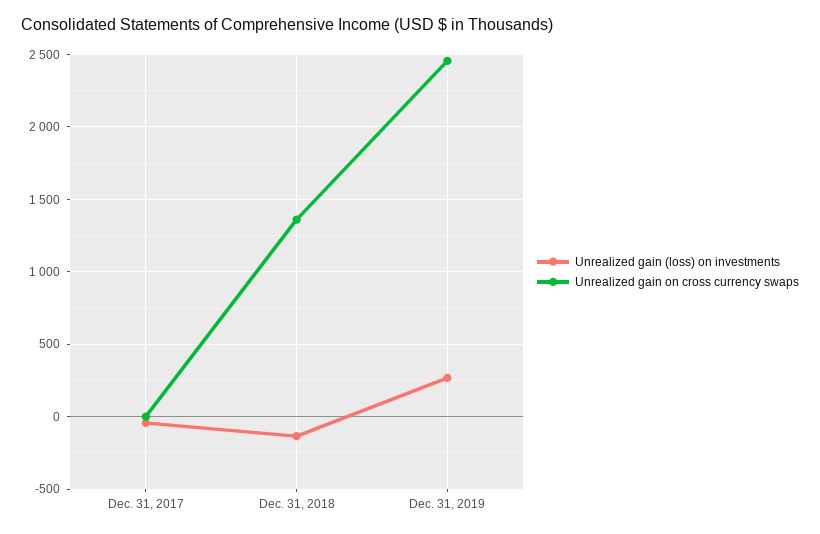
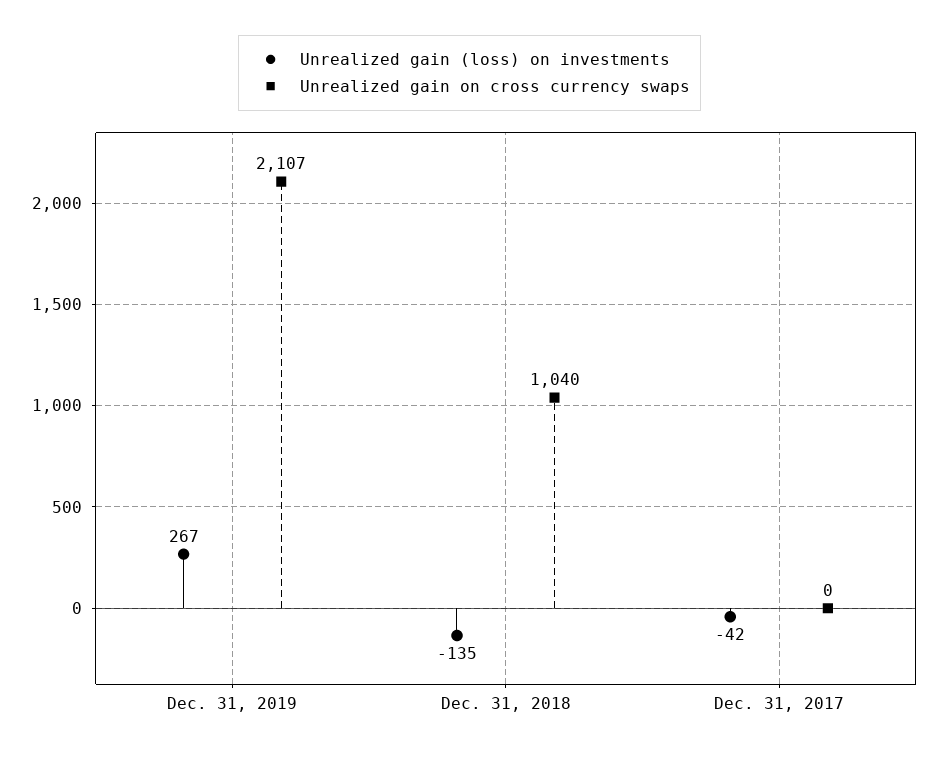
Unrealized gain on cross currency swaps, Dec. 31, 2018: 1350 -> 1040
Unrealized gain on cross currency swaps, Dec. 31, 2019: 2450 -> 2107

